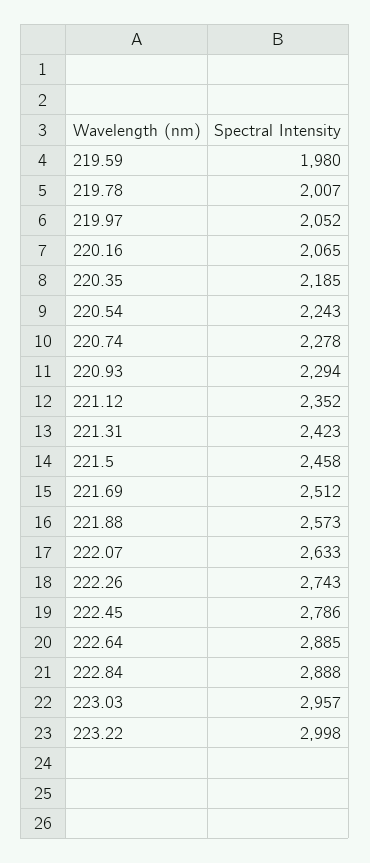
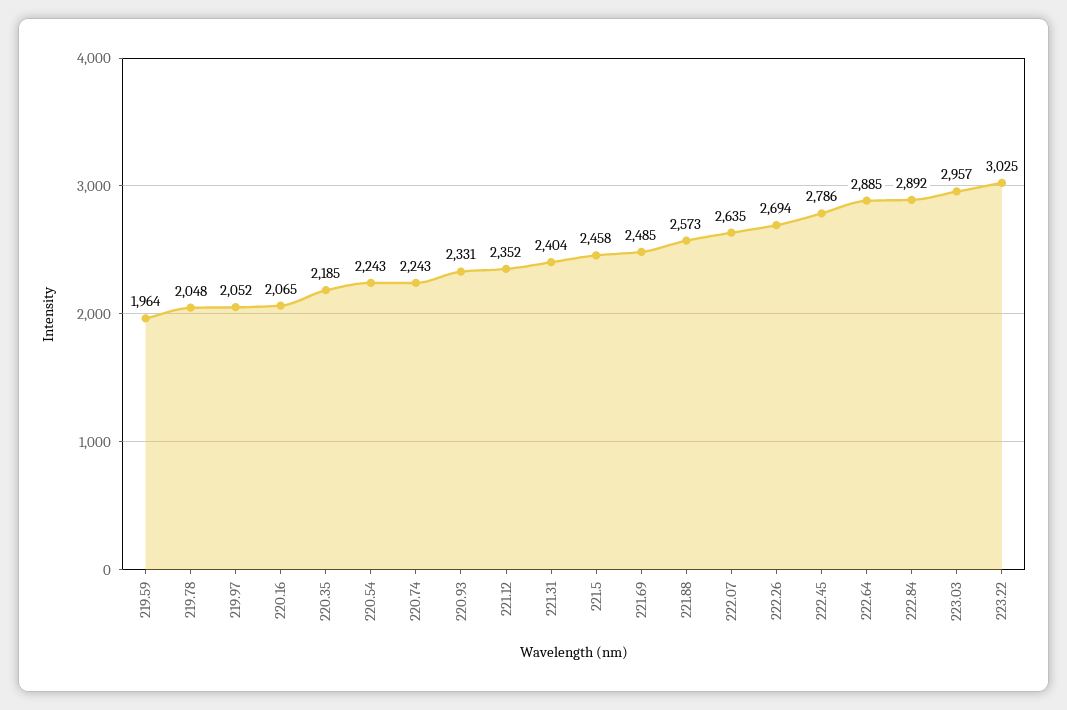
219.59: 1980 -> 1964
219.78: 2007 -> 2048
220.74: 2278 -> 2243
220.93: 2294 -> 2331
221.31: 2423 -> 2404
221.69: 2512 -> 2485
222.07: 2633 -> 2635
222.26: 2743 -> 2694
222.84: 2888 -> 2892
223.22: 2998 -> 3025

